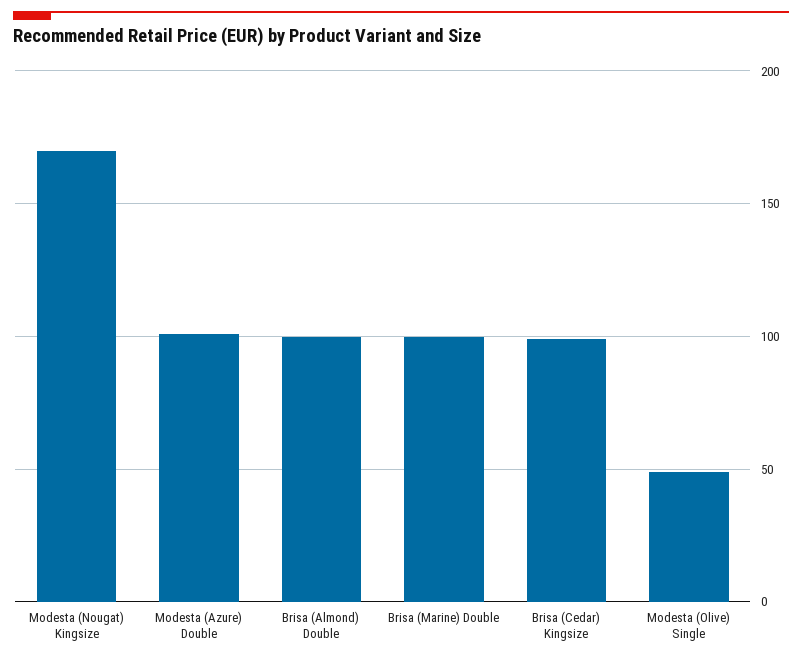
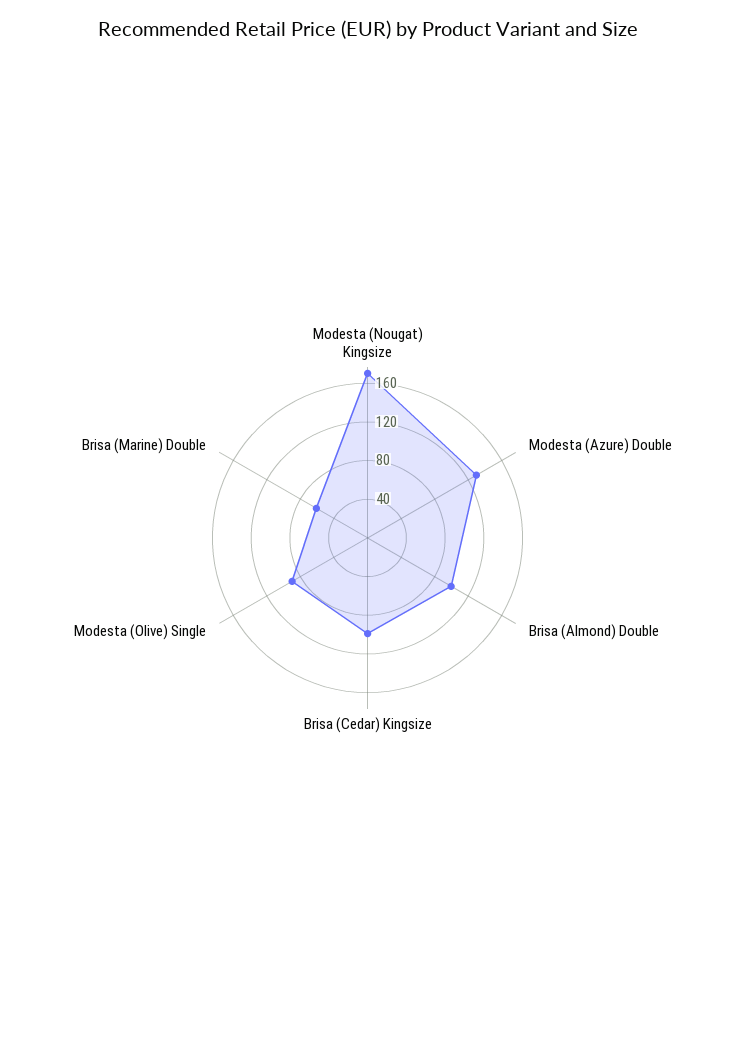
Modesta (Azure) Double: 100 -> 130
Brisa (Marine) Double: 100 -> 60
Modesta (Olive) Single: 50 -> 90

